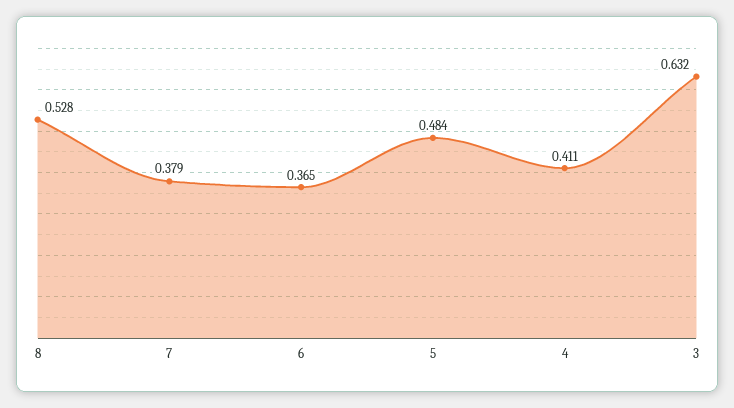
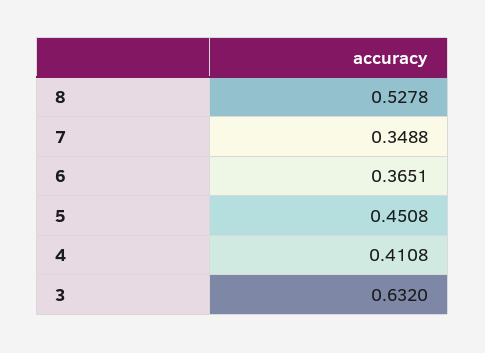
7: 0.379 -> 0.3488
5: 0.484 -> 0.4508

